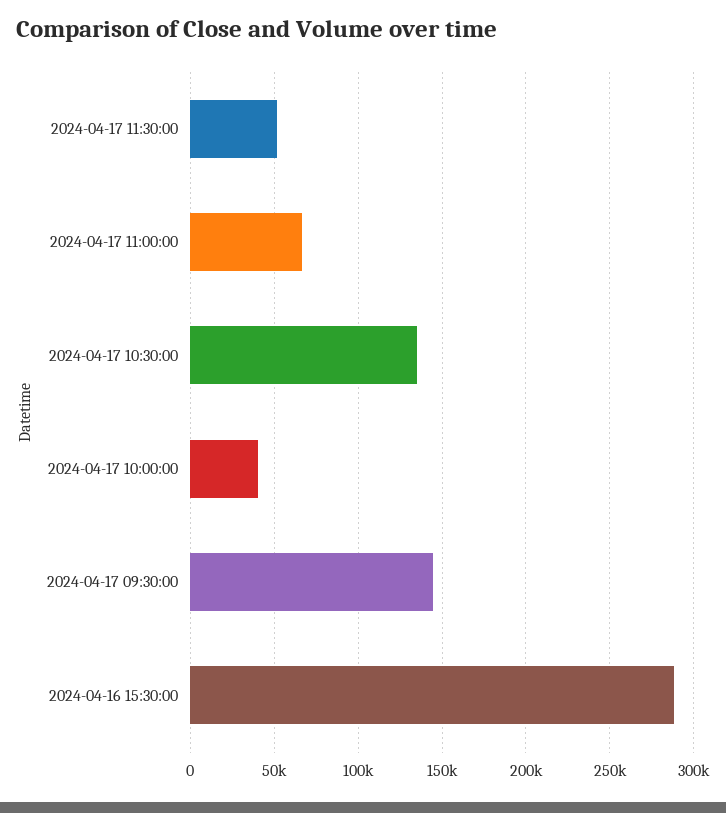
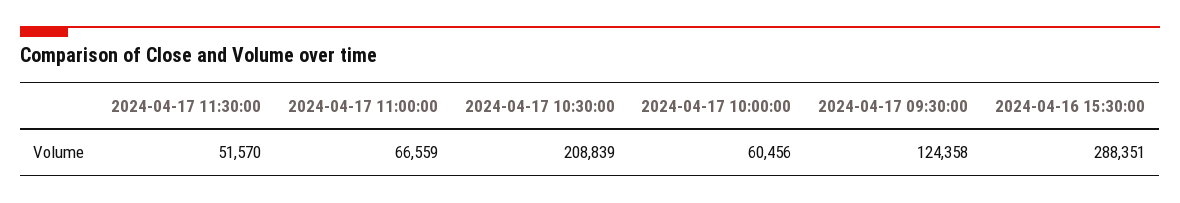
2024-04-17 10:30:00: 135000 -> 208839
2024-04-17 10:00:00: 40000 -> 60456
2024-04-17 09:30:00: 145000 -> 124358

